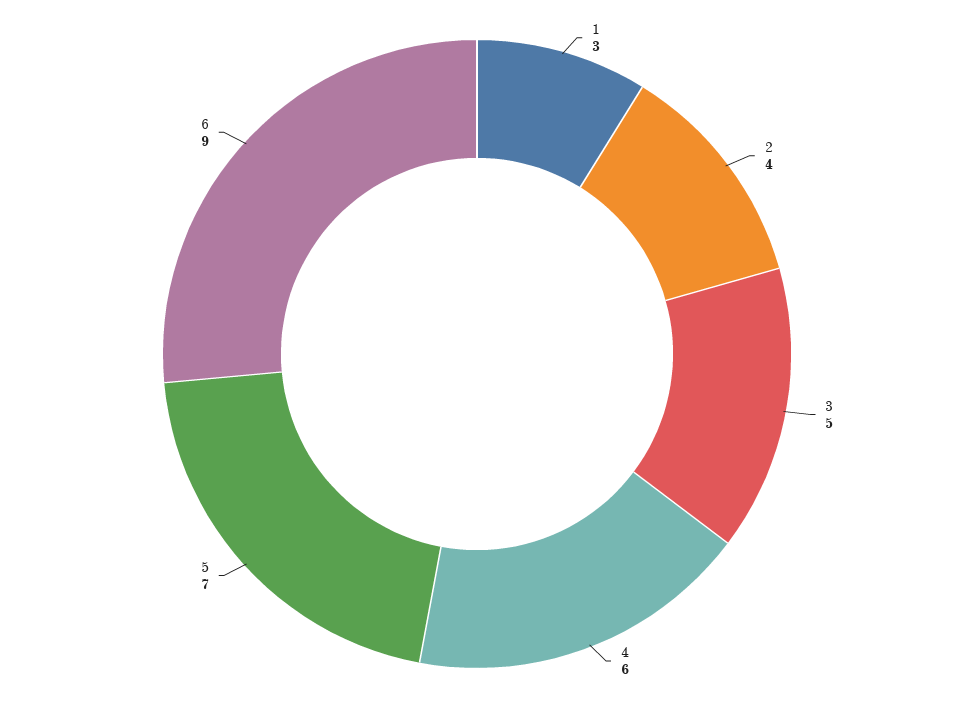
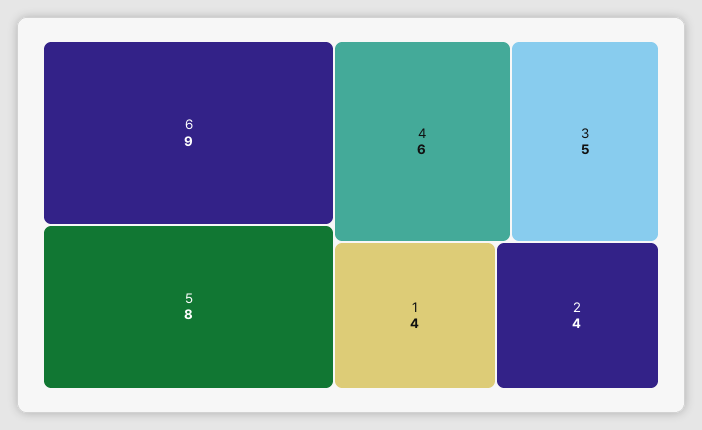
1: 3 -> 4
5: 7 -> 8

